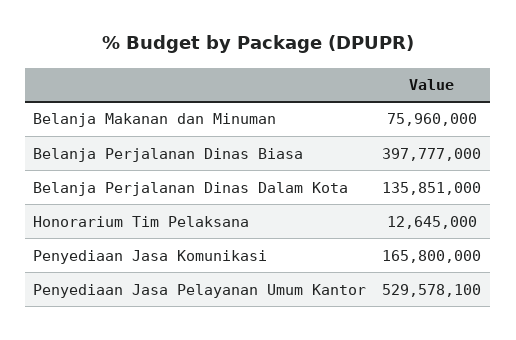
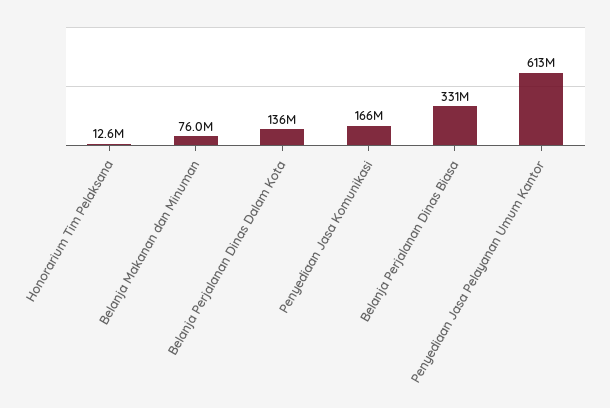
Belanja Perjalanan Dinas Biasa: 397777000 -> 331000000
Penyediaan Jasa Pelayanan Umum Kantor: 529578100 -> 613000000

